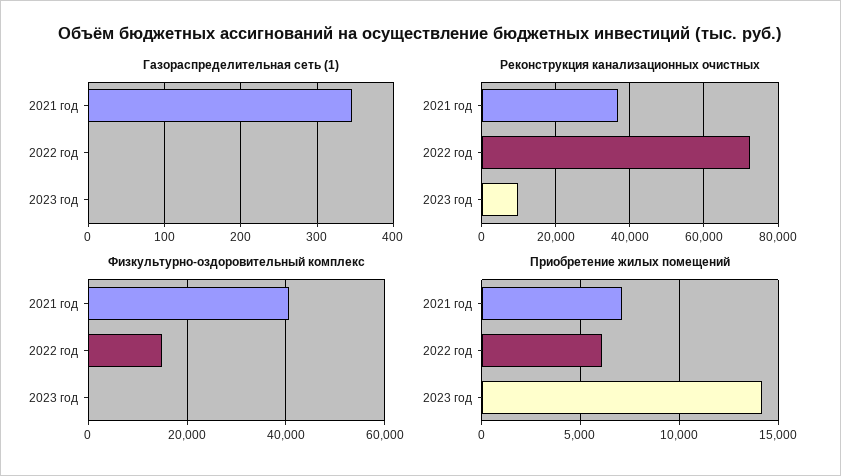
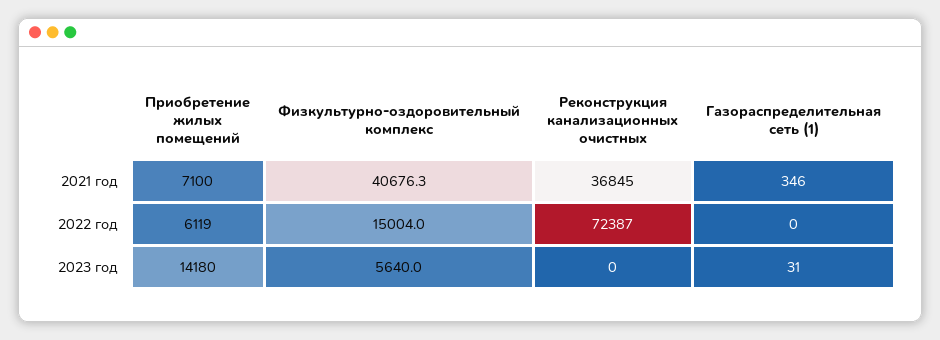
Газораспределительная сеть (1), 2023 год: 0 -> 31
Реконструкция канализационных очистных, 2023 год: 10000 -> 0
Физкультурно-оздоровительный комплекс, 2023 год: 0 -> 5640

